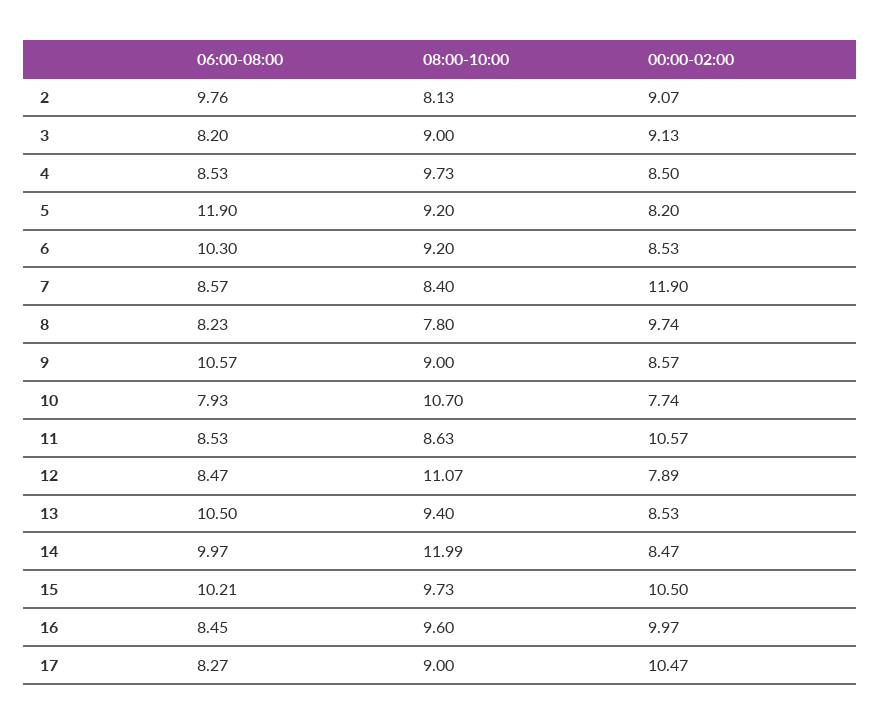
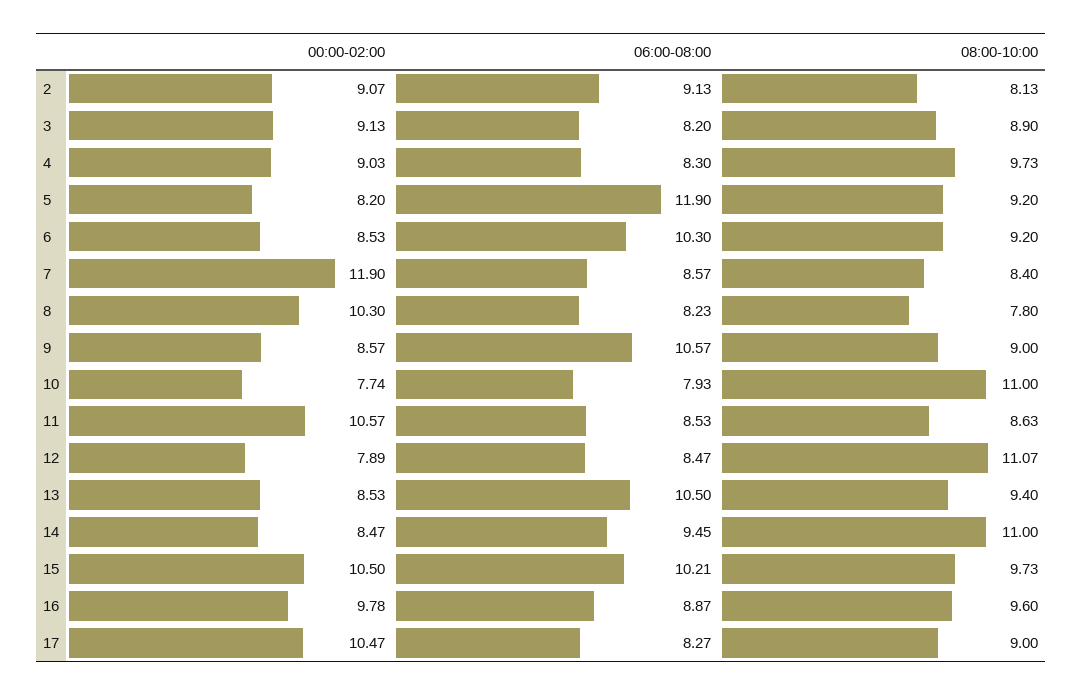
06:00-08:00, 2: 9.76 -> 9.13
08:00-10:00, 3: 9 -> 8.9
06:00-08:00, 4: 8.53 -> 8.3
00:00-02:00, 4: 8.5 -> 9.03
00:00-02:00, 8: 9.74 -> 10.3
08:00-10:00, 10: 10.7 -> 11
06:00-08:00, 14: 9.97 -> 9.45
08:00-10:00, 14: 11.99 -> 11
06:00-08:00, 16: 8.45 -> 8.87
00:00-02:00, 16: 9.97 -> 9.78

